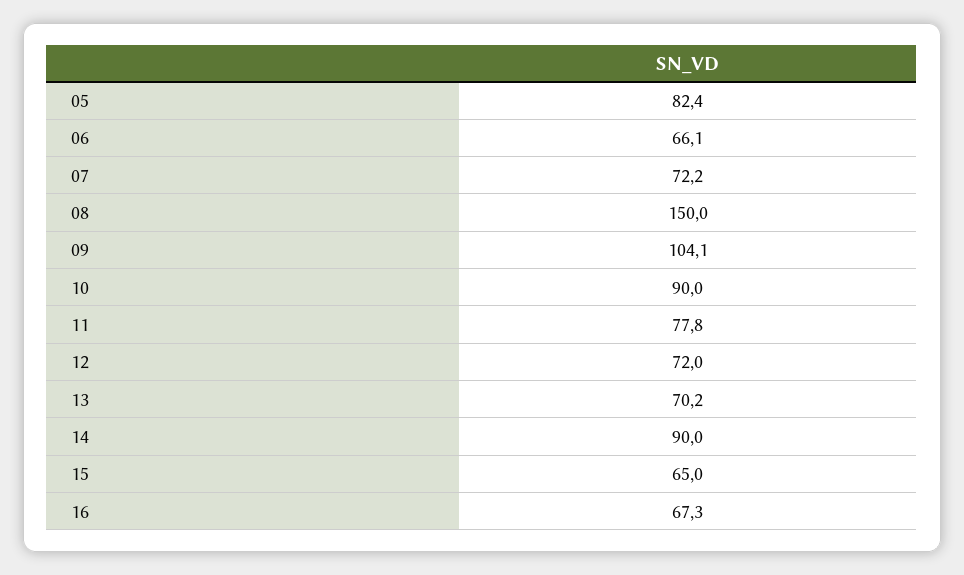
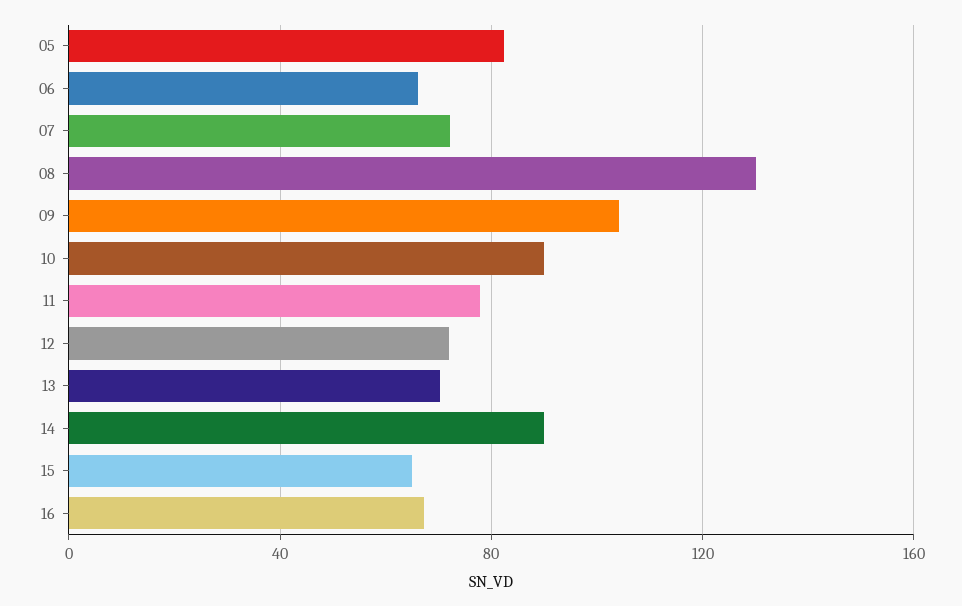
08: 150 -> 130

